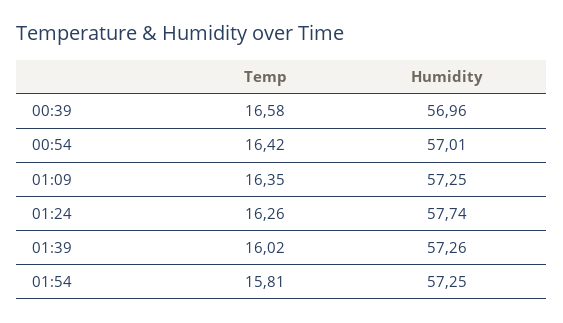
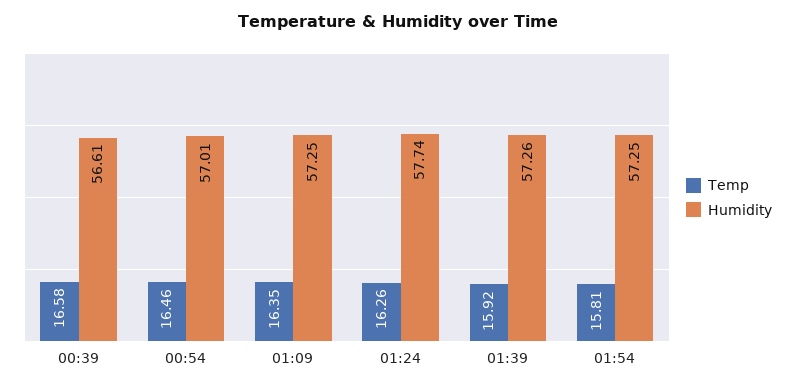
Humidity, 00:39: 56.96 -> 56.61
Temp, 00:54: 16.42 -> 16.46
Temp, 01:39: 16.02 -> 15.92

